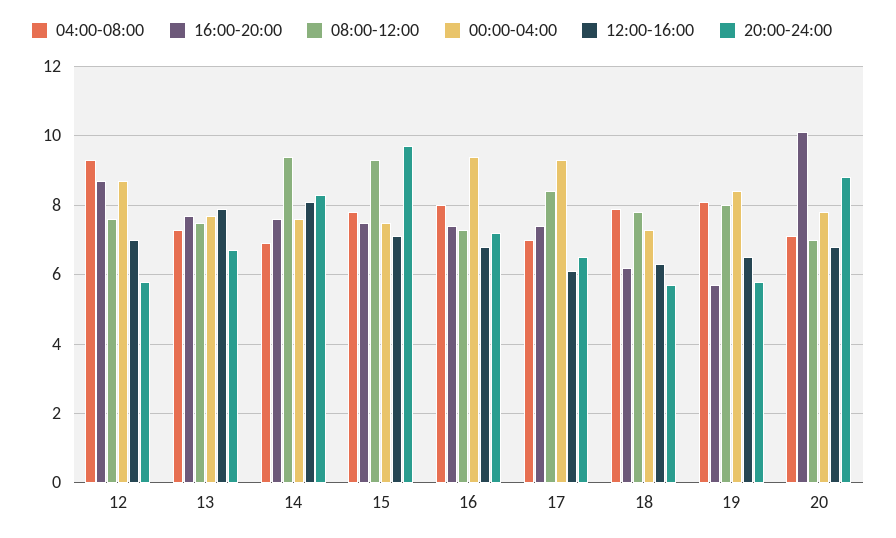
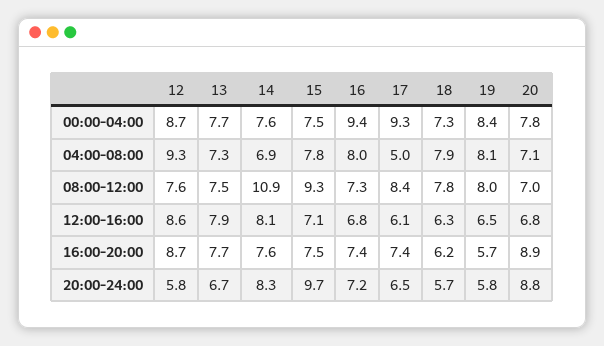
12:00-16:00, 12: 7 -> 8.6
08:00-12:00, 14: 9.5 -> 10.9
04:00-08:00, 17: 7 -> 5
16:00-20:00, 20: 10 -> 8.9

